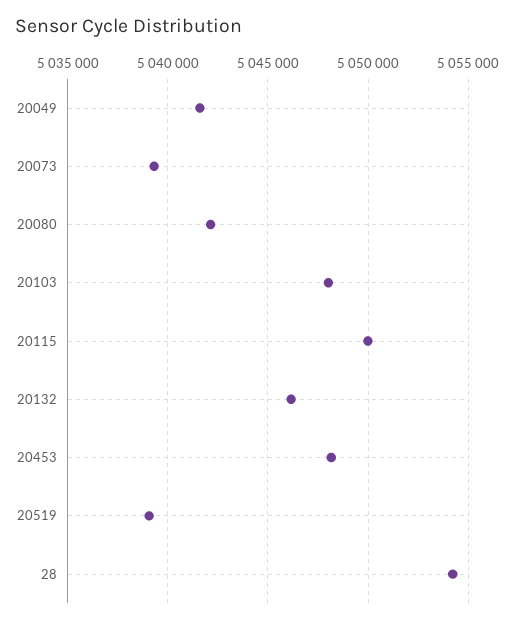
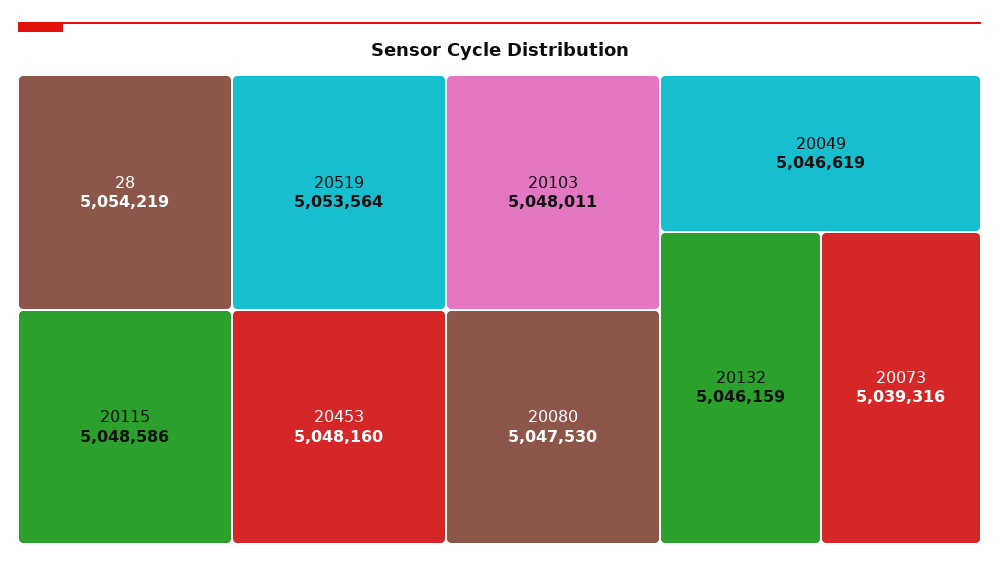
20049: 5041500 -> 5046619
20080: 5042000 -> 5047530
20115: 5050000 -> 5048586
20519: 5039000 -> 5053564

